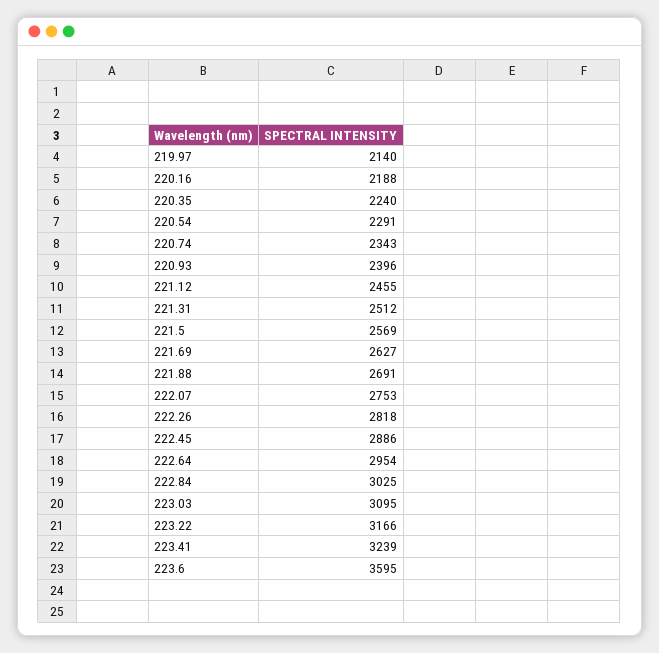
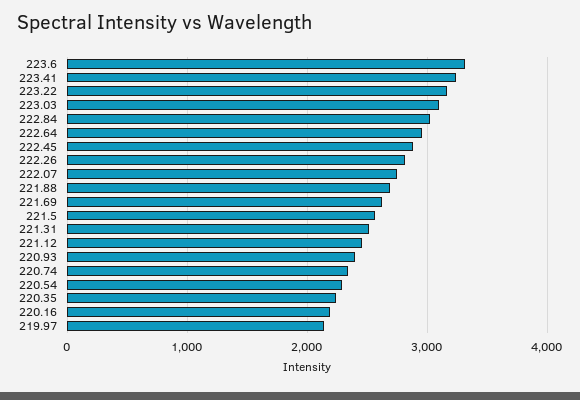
223.6: 3595 -> 3300

